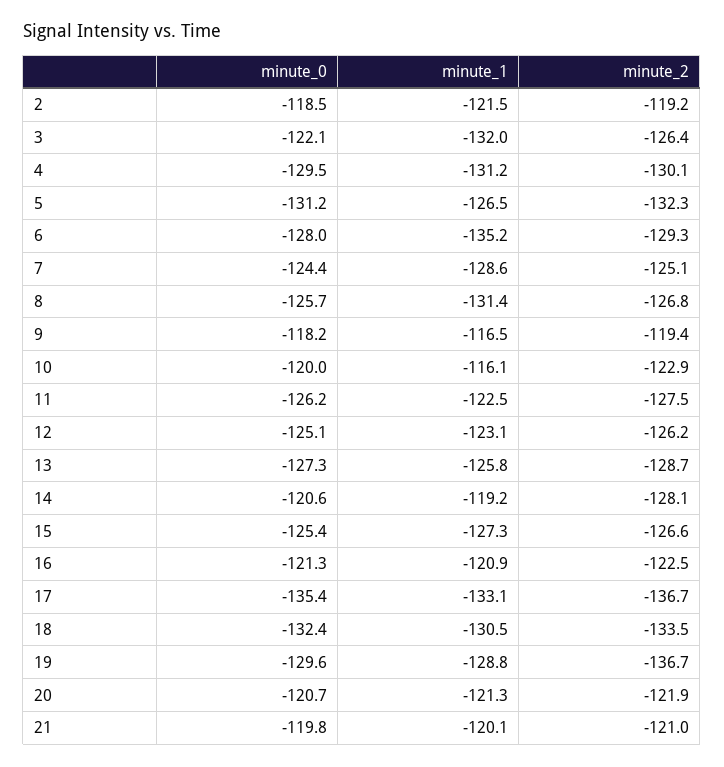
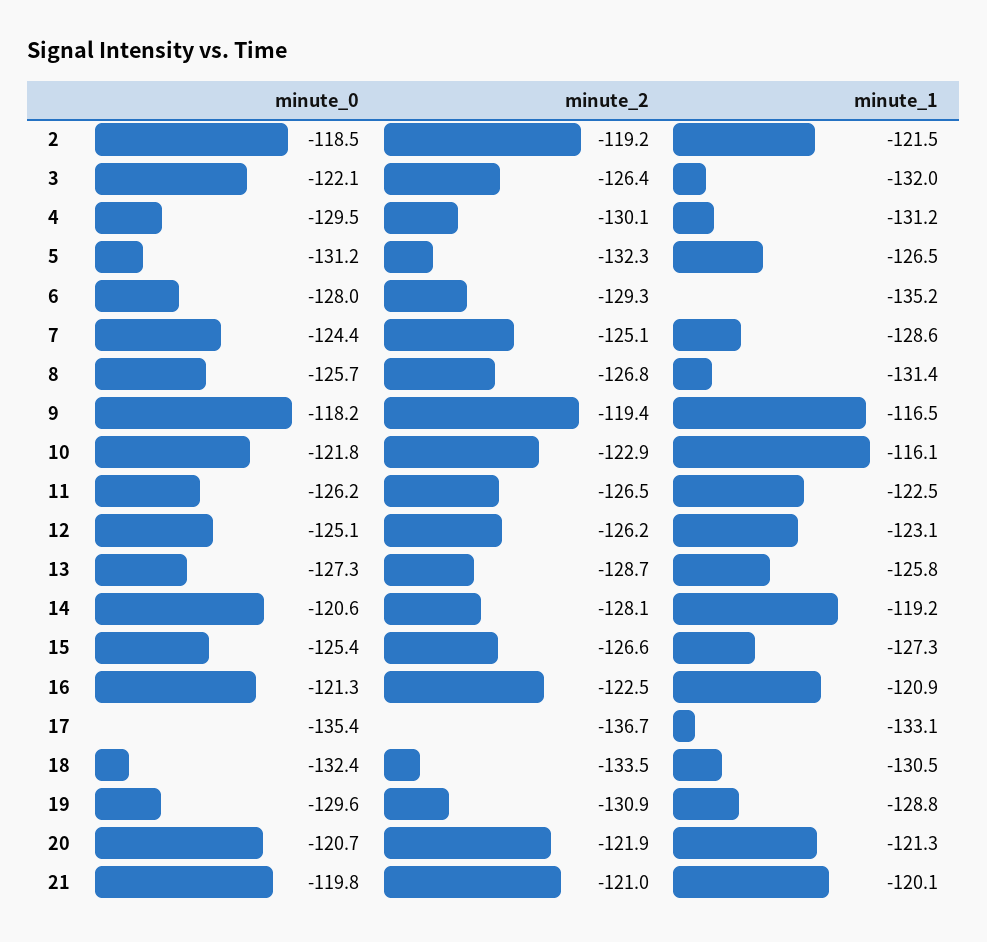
minute_0, 10: -120 -> -121.8
minute_2, 11: -127.5 -> -126.5
minute_2, 19: -136.7 -> -130.9

